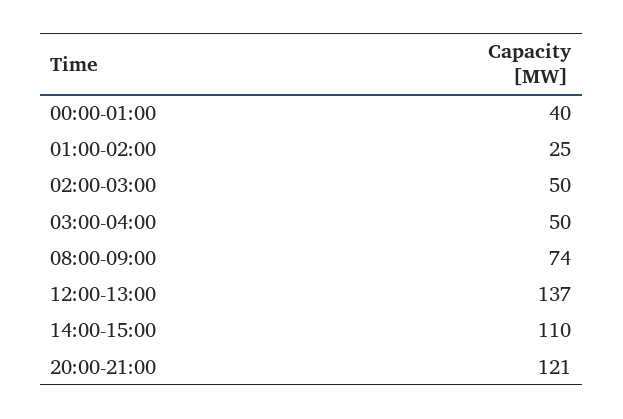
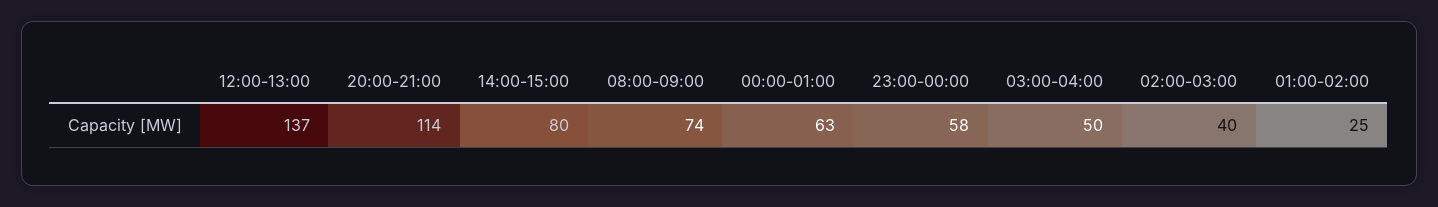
00:00-01:00: 40 -> 63
02:00-03:00: 50 -> 40
14:00-15:00: 110 -> 80
20:00-21:00: 121 -> 114
23:00-00:00: none -> 58

